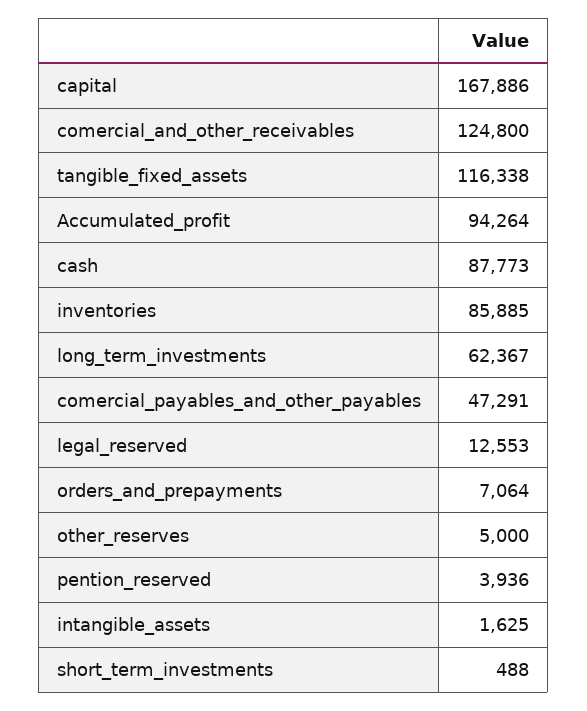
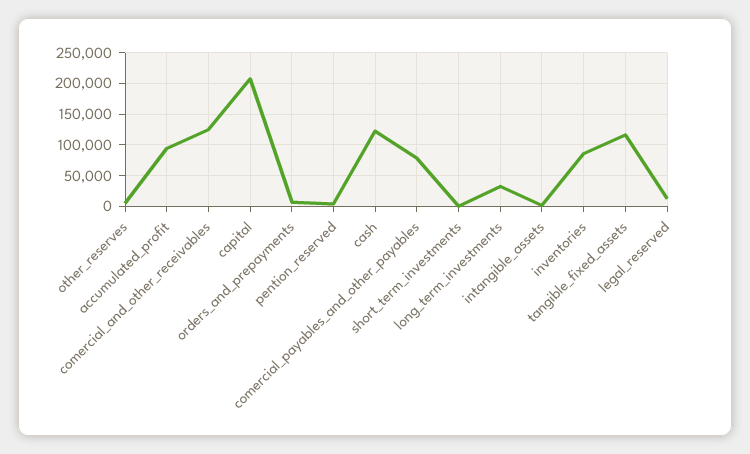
capital: 167886 -> 210000
cash: 87773 -> 120000
long_term_investments: 62367 -> 30000
comercial_payables_and_other_payables: 47291 -> 80000

